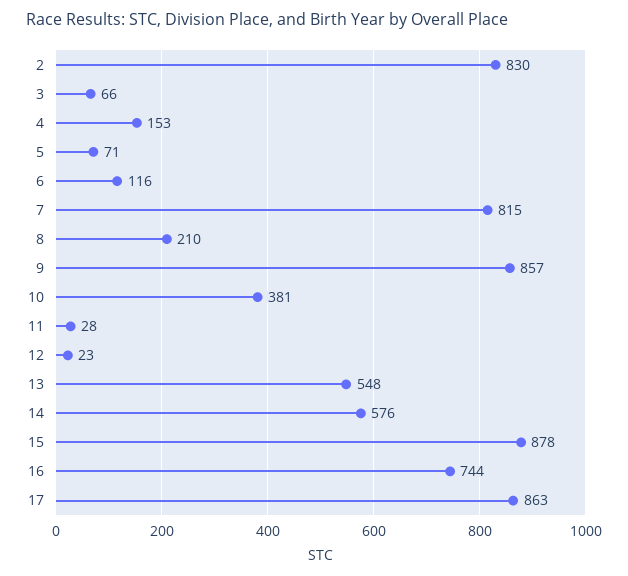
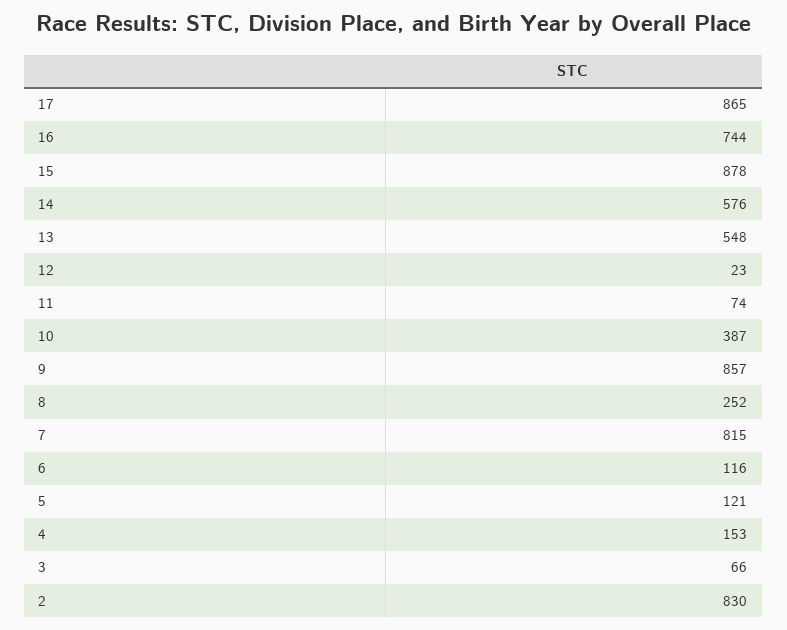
5: 71 -> 121
8: 210 -> 252
10: 381 -> 387
11: 28 -> 74
17: 863 -> 865

